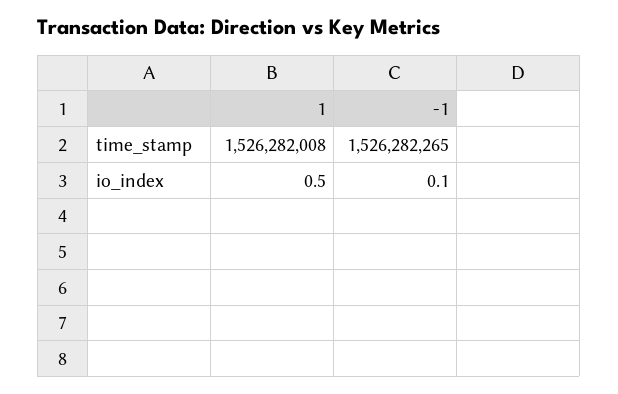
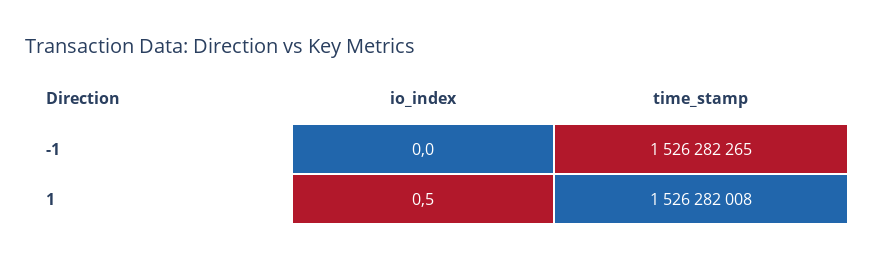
-1, io_index: 0.1 -> 0

